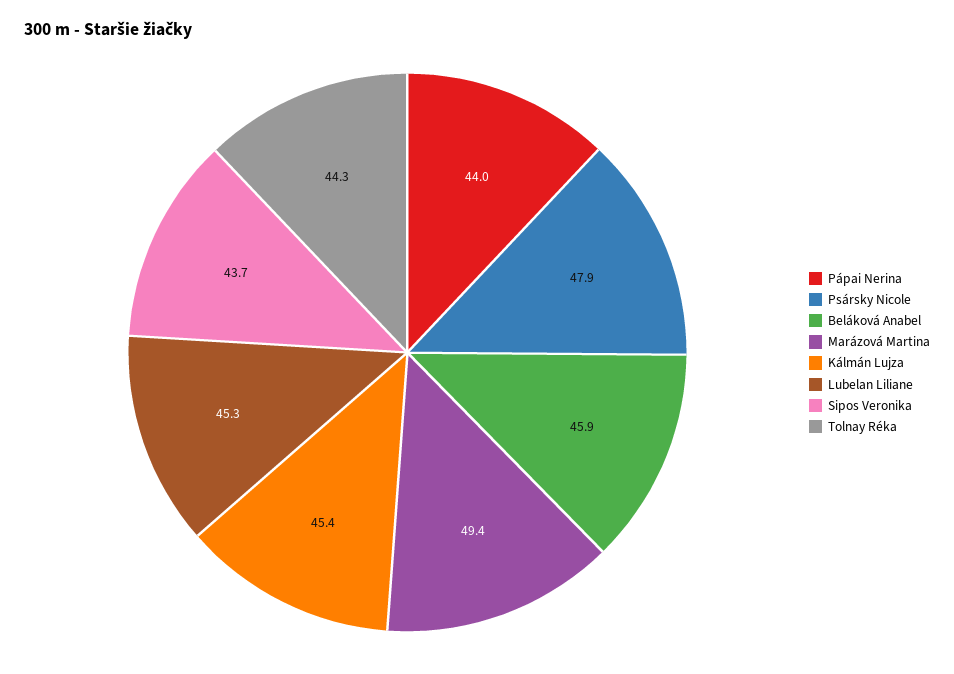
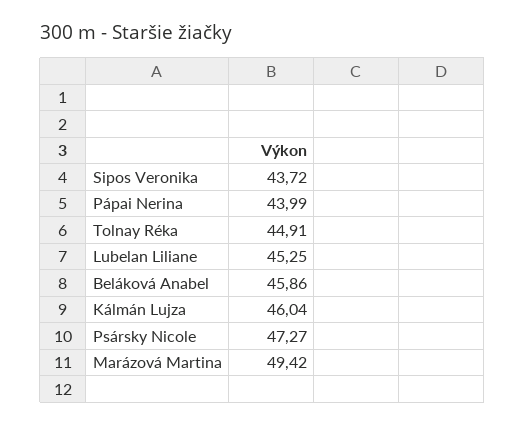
Psársky Nicole: 47.9 -> 47.27
Kálmán Lujza: 45.4 -> 46.04
Tolnay Réka: 44.3 -> 44.91

